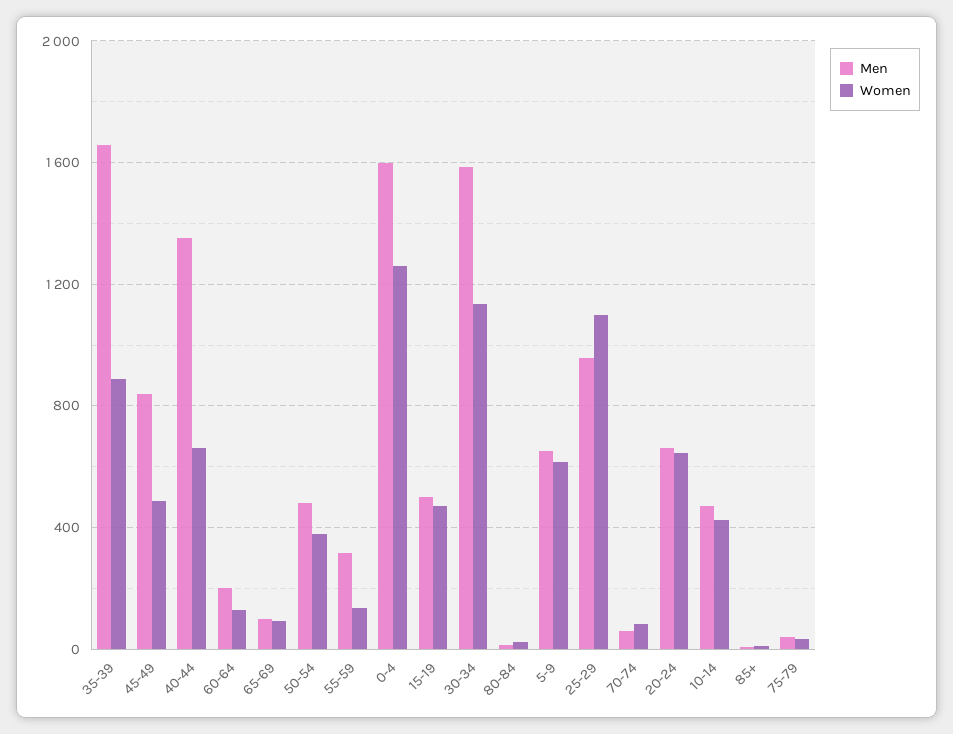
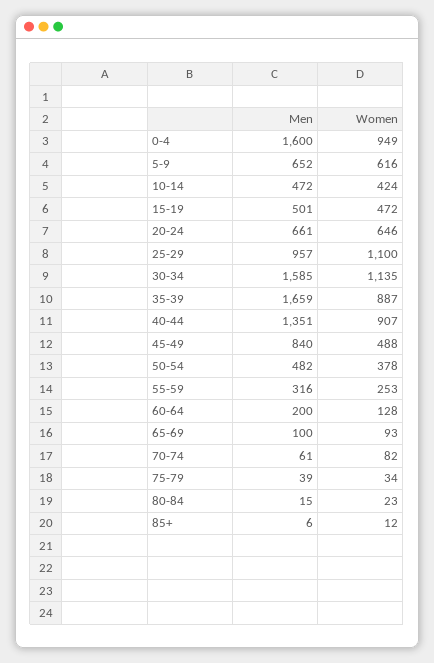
Women, 40-44: 650 -> 907
Women, 55-59: 150 -> 253
Women, 0-4: 1250 -> 949

